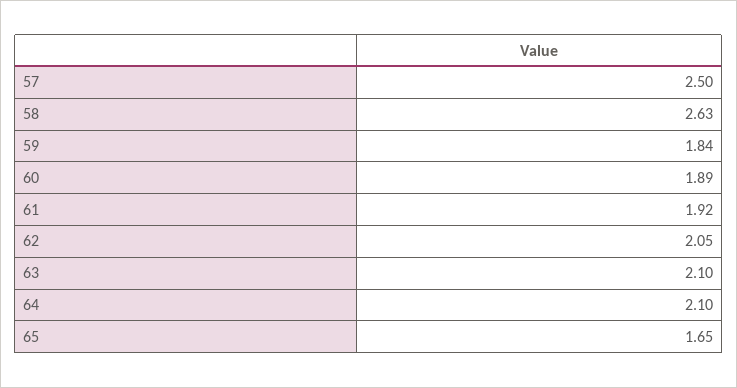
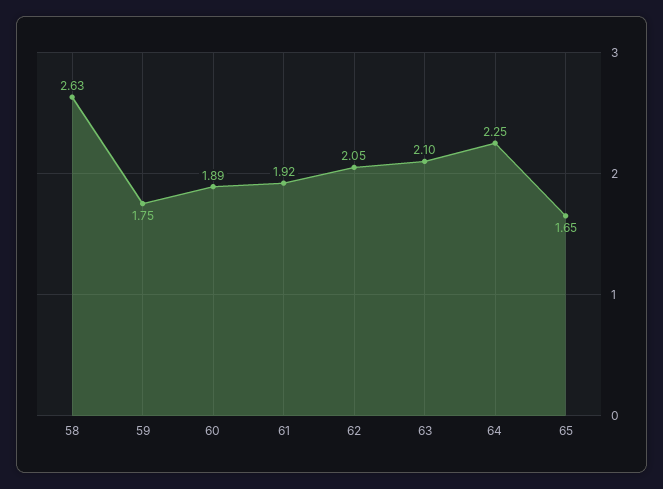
57: 2.5 -> none
59: 1.84 -> 1.75
64: 2.1 -> 2.25

